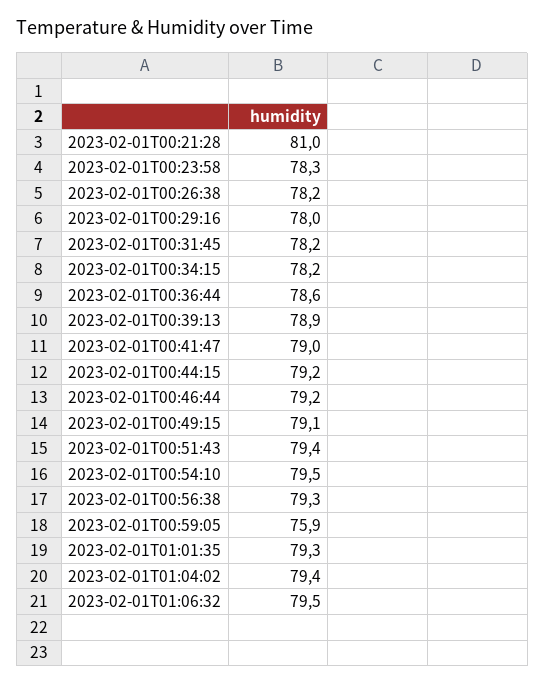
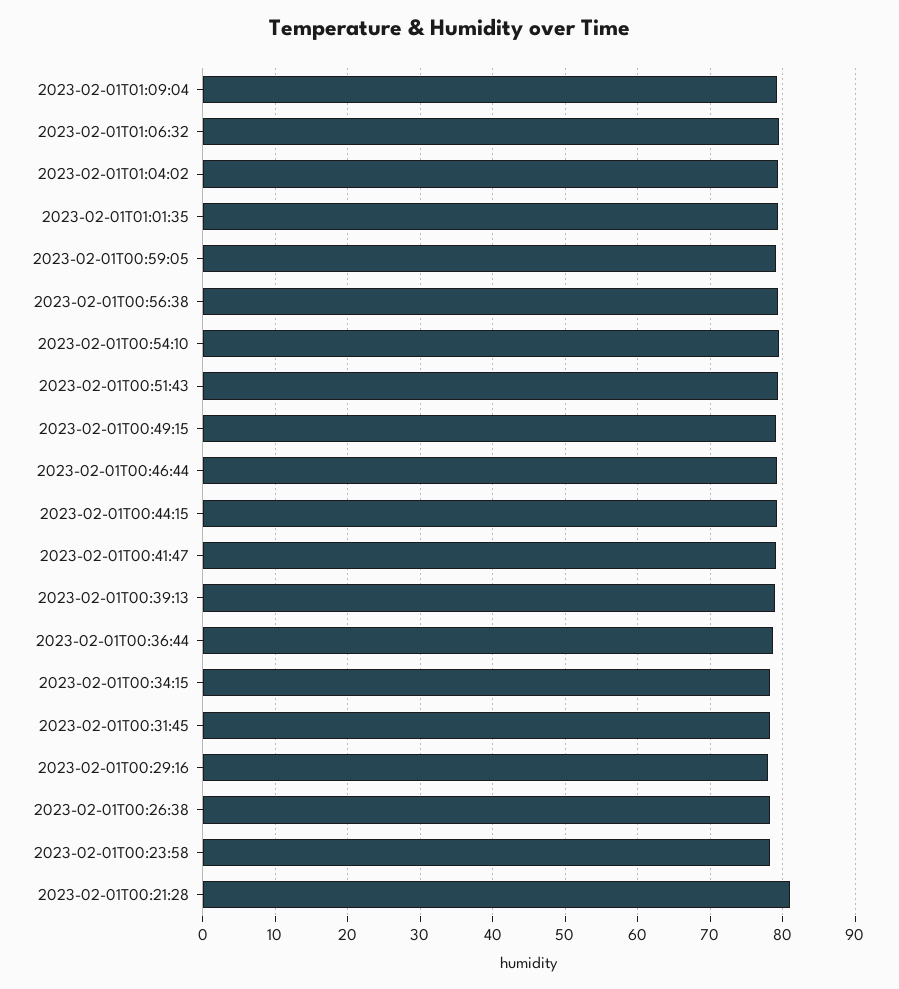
2023-02-01T00:59:05: 75.9 -> 79
2023-02-01T01:09:04: none -> 79

